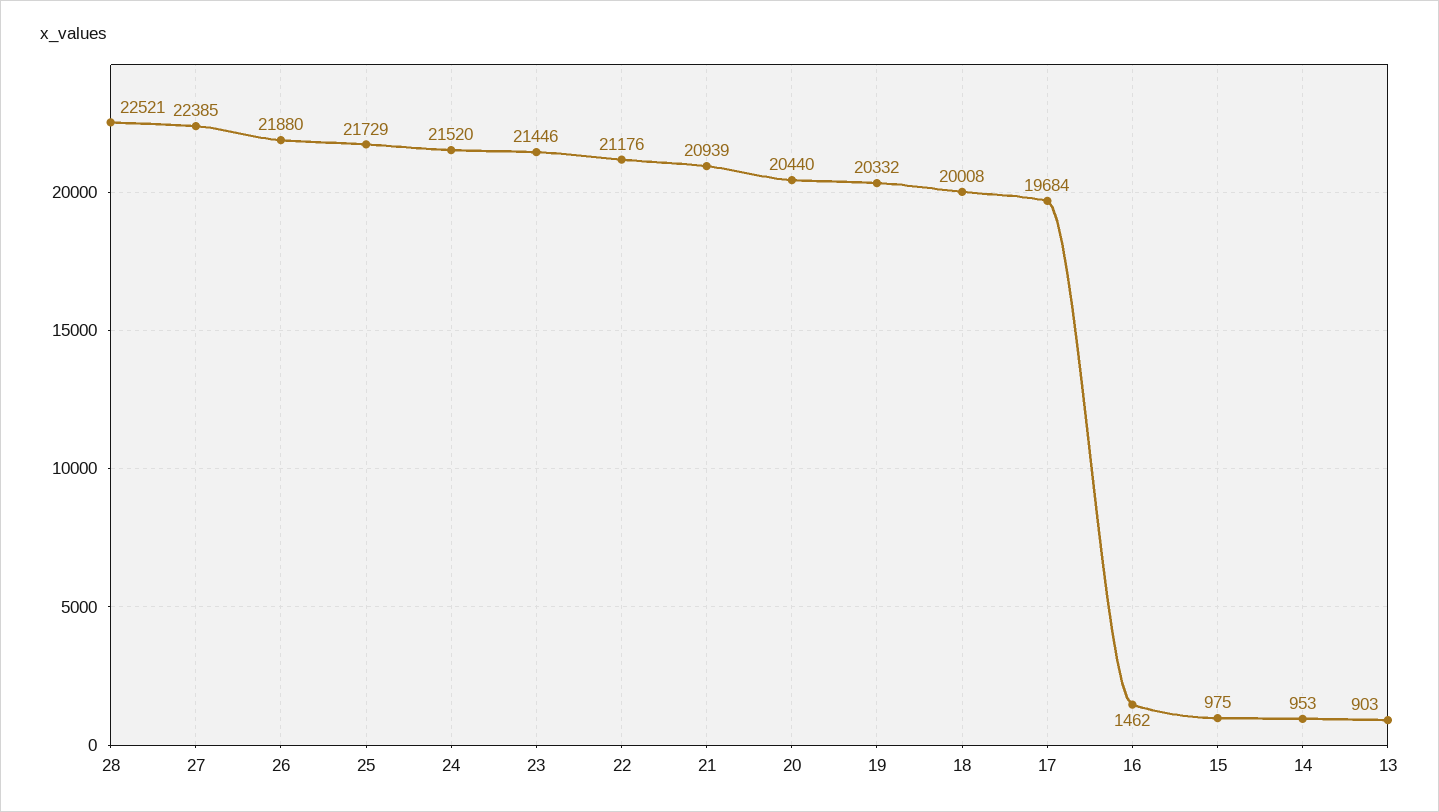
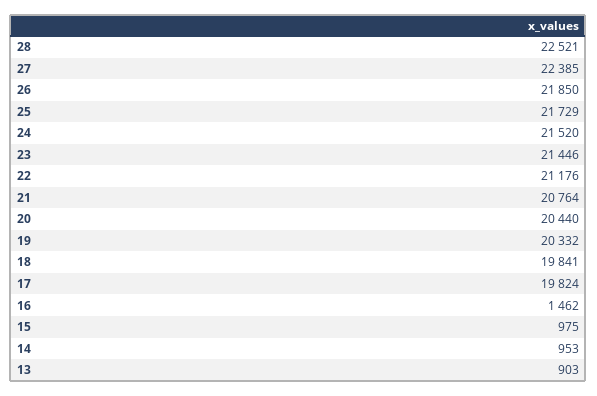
26: 21880 -> 21850
21: 20939 -> 20764
18: 20008 -> 19841
17: 19684 -> 19824

